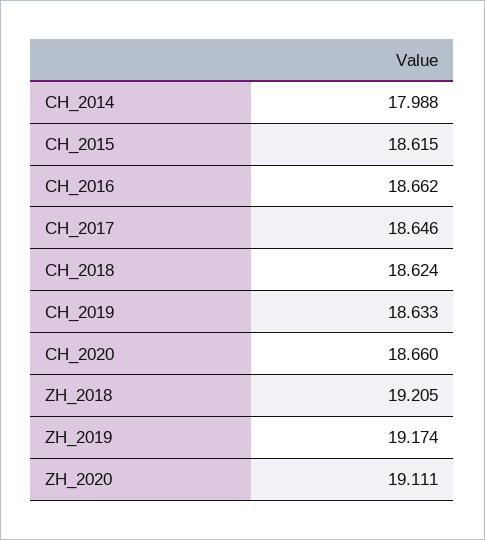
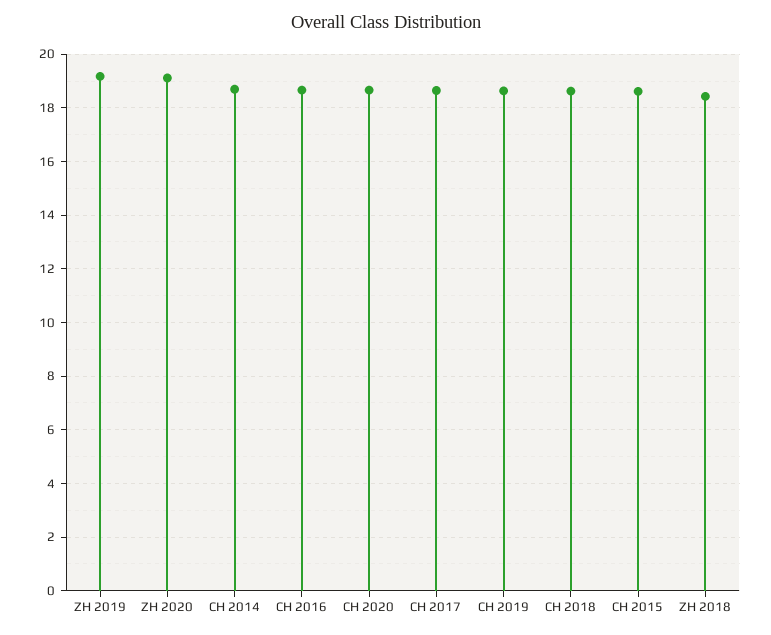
CH_2014: 17.988 -> 18.75
ZH_2018: 19.205 -> 18.5

